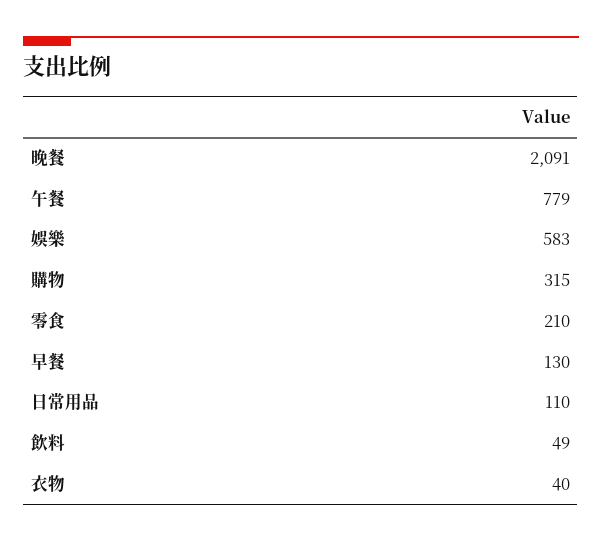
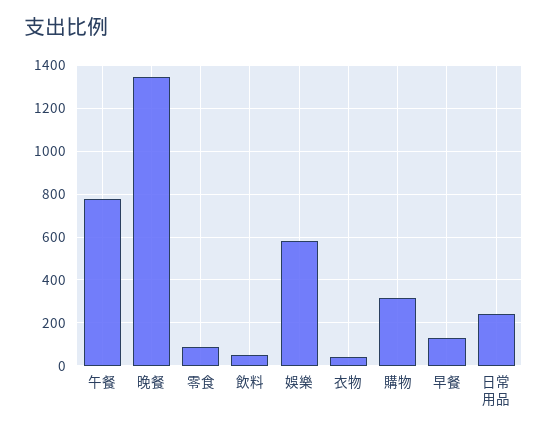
晚餐: 2091 -> 1350
零食: 210 -> 100
日常用品: 110 -> 250

